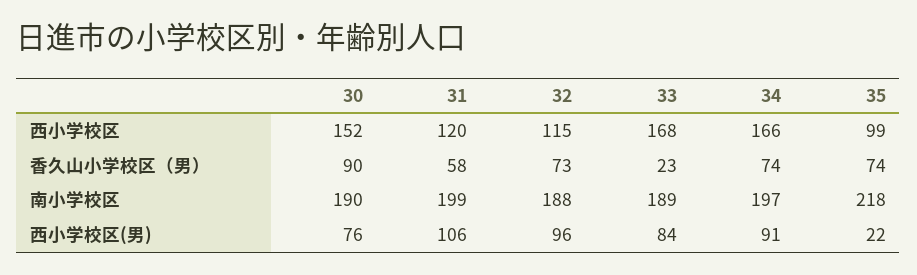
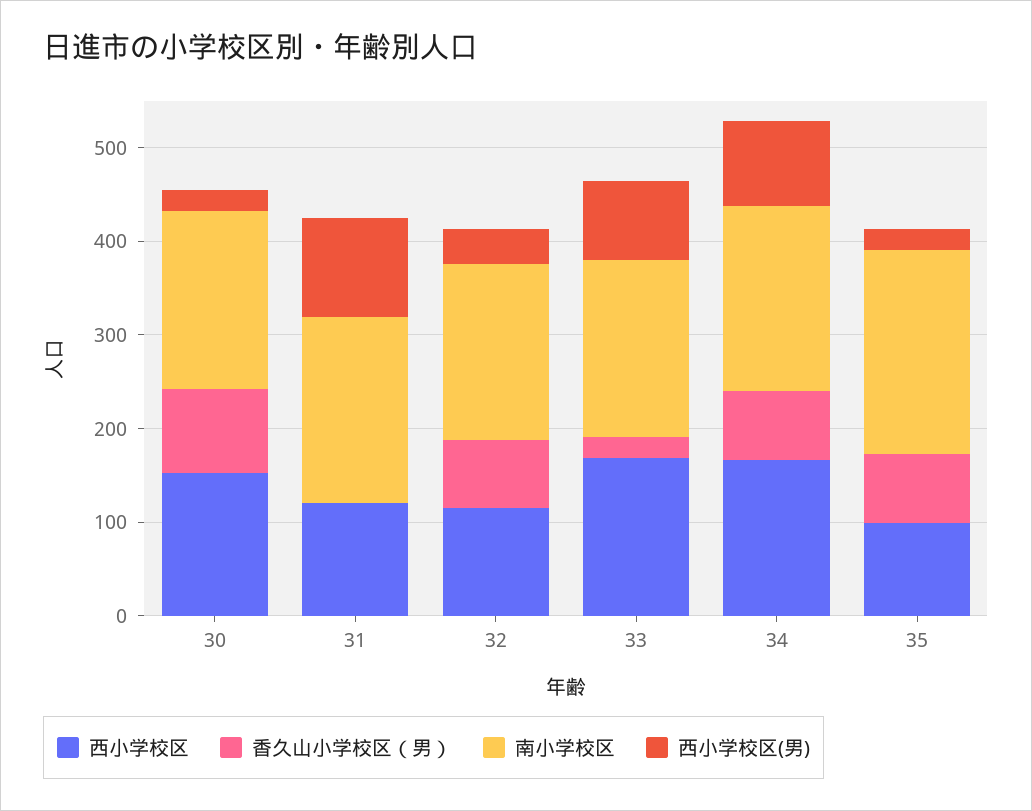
香久山小学校区（男）, 31: 58 -> 0
西小学校区(男), 30: 76 -> 20
西小学校区(男), 32: 96 -> 40

